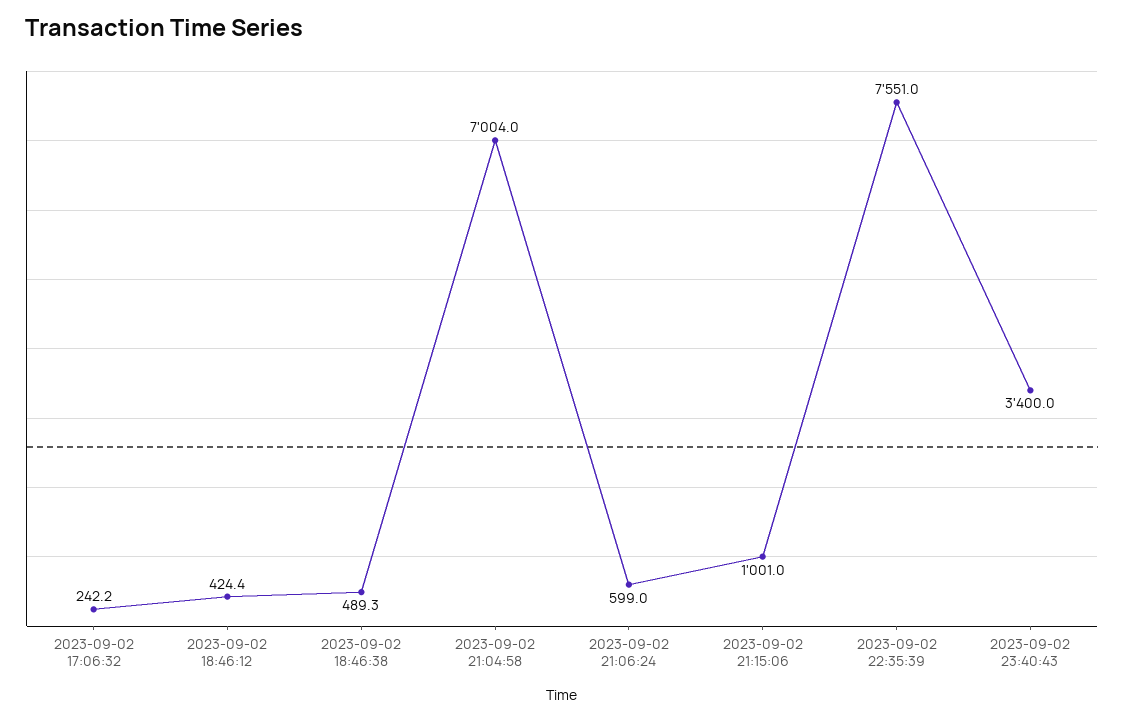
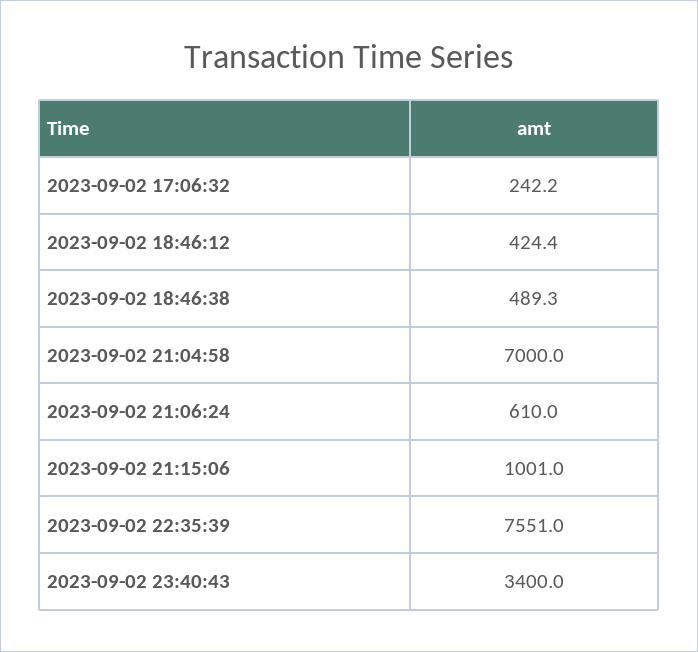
2023-09-02 21:04:58: 7004 -> 7000
2023-09-02 21:06:24: 599 -> 610

